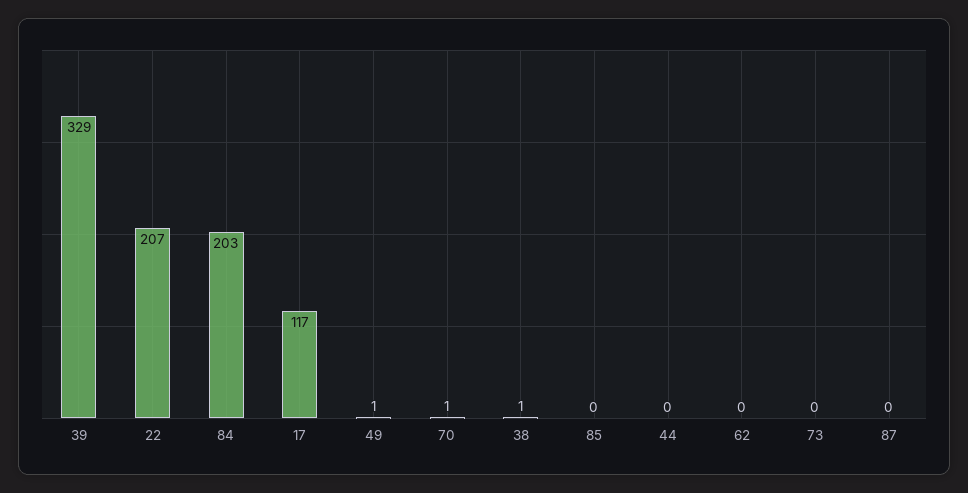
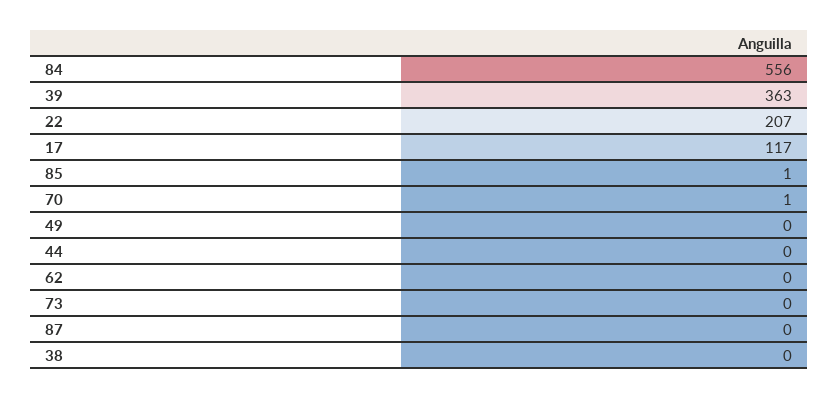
39: 329 -> 363
84: 203 -> 556
49: 1 -> 0
38: 1 -> 0
85: 0 -> 1

